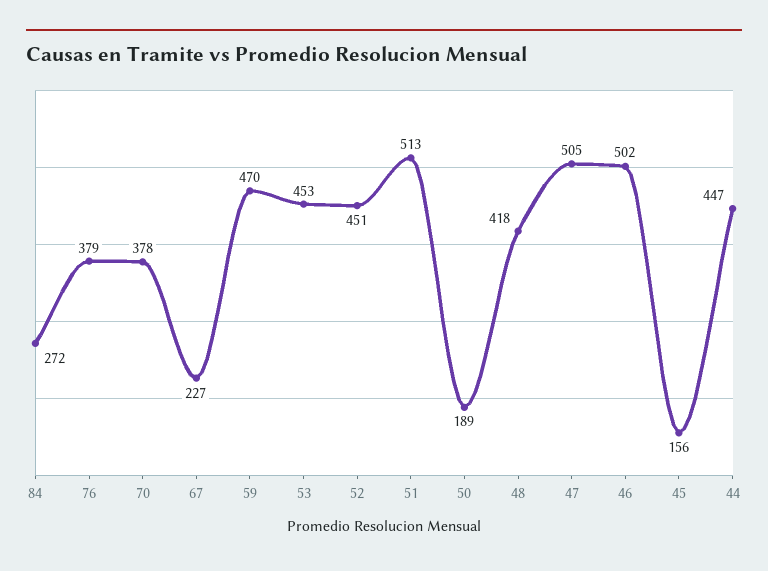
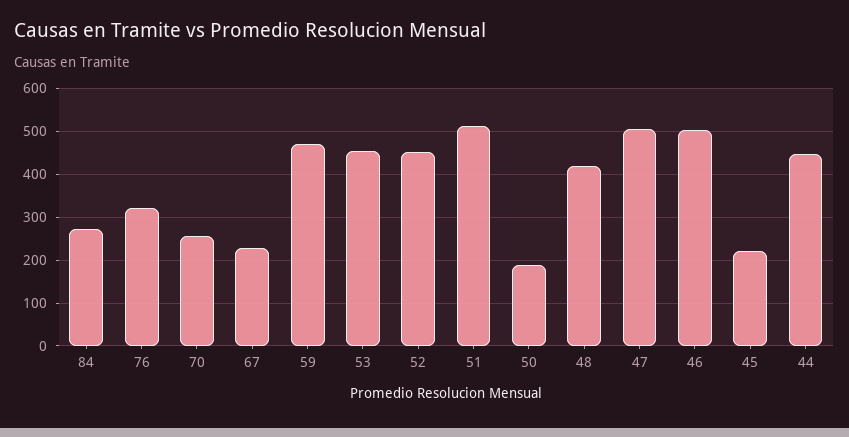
76: 379 -> 320
70: 378 -> 260
45: 156 -> 220

